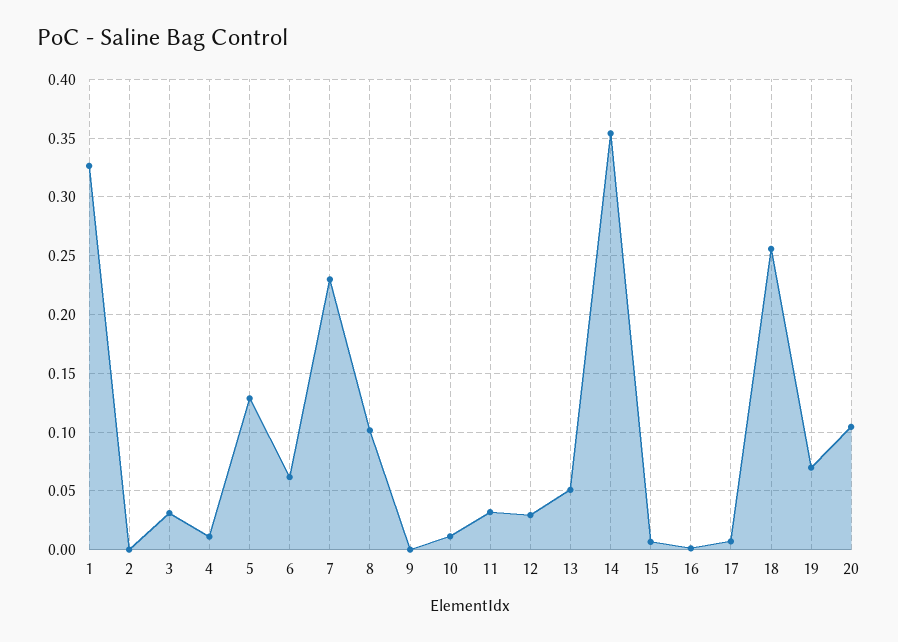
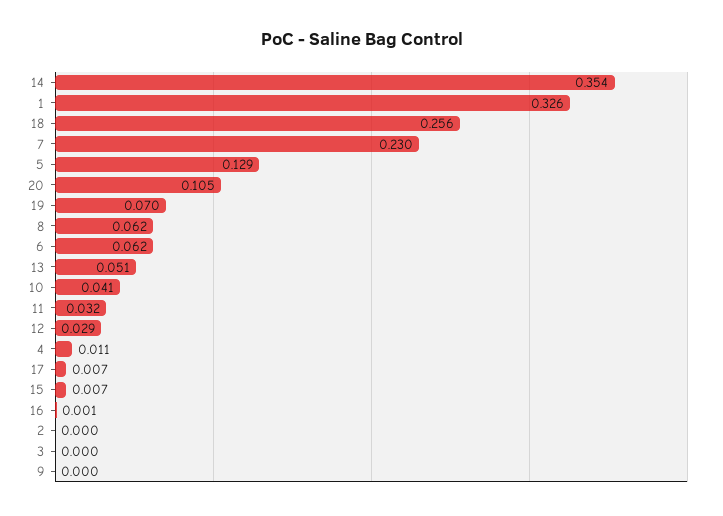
3: 0.03 -> 0
8: 0.1 -> 0.062
10: 0.01 -> 0.041

